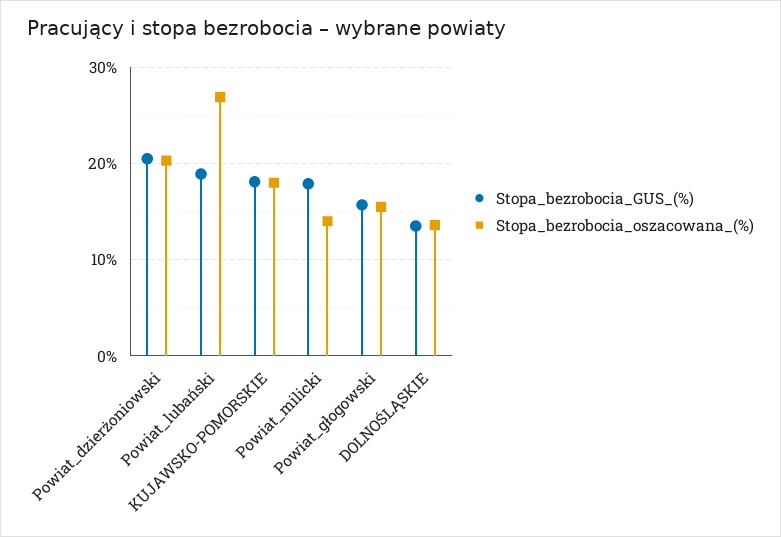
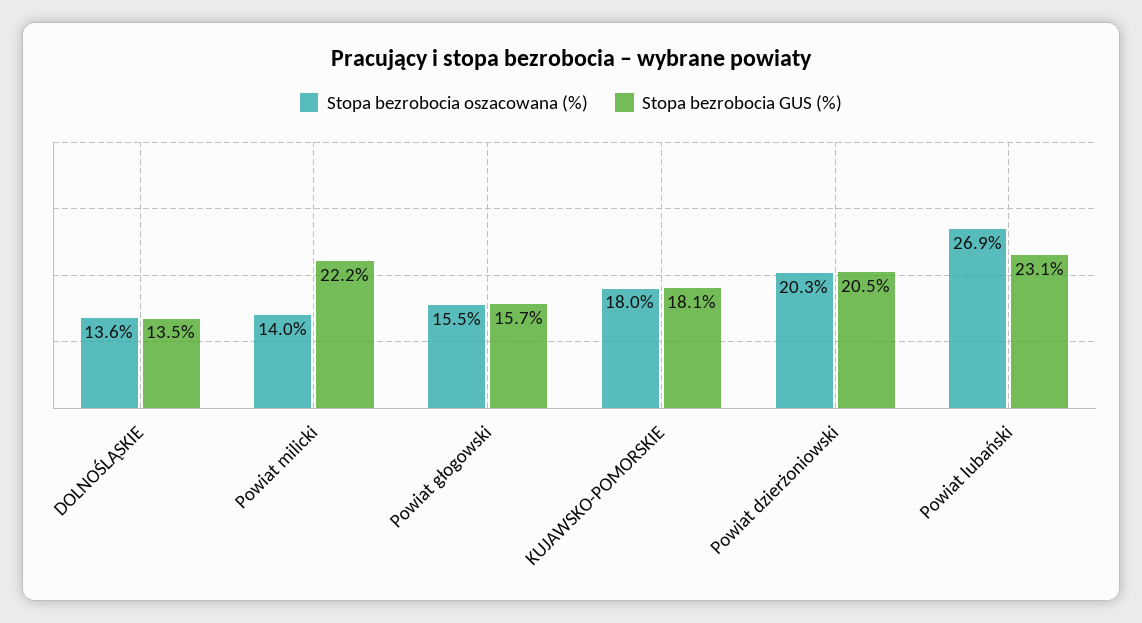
Stopa_bezrobocia_GUS_(%), Powiat_lubański: 19 -> 23.1
Stopa_bezrobocia_GUS_(%), Powiat_milicki: 18 -> 22.2

